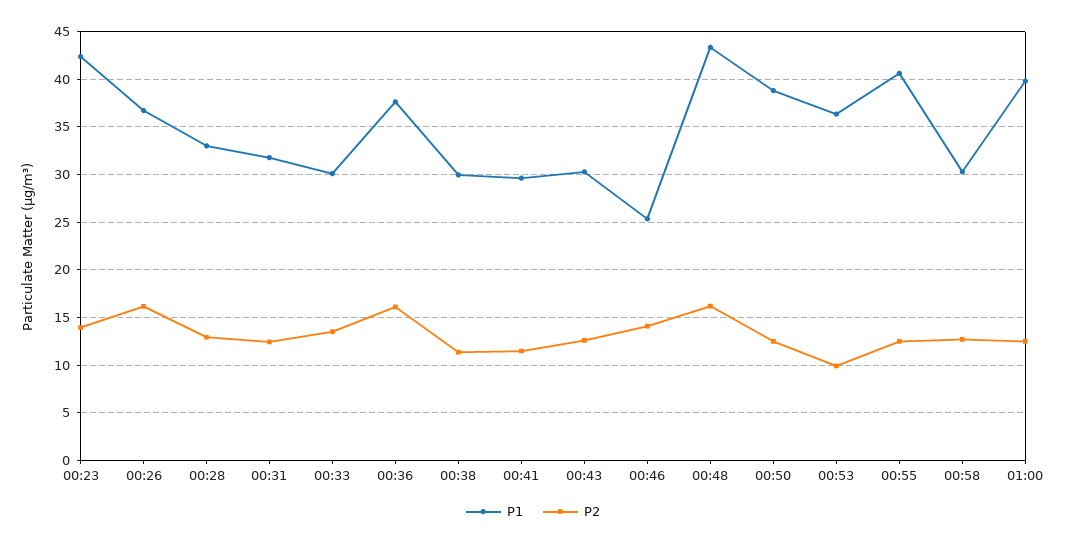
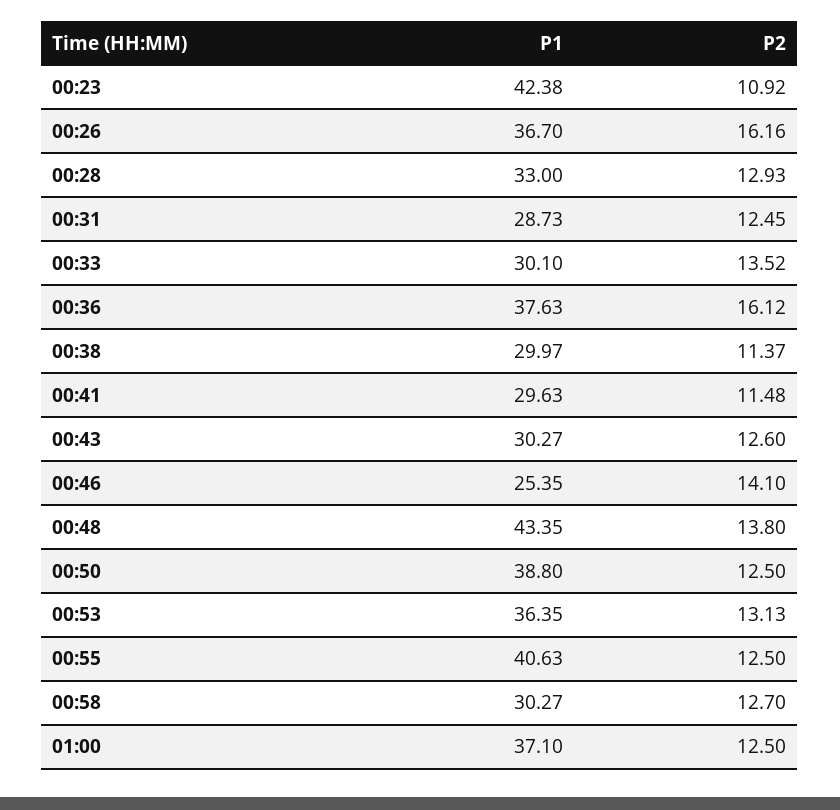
P2, 00:23: 14 -> 10.92
P1, 00:31: 32 -> 28.73
P2, 00:48: 16 -> 13.8
P2, 00:53: 10 -> 13.13
P1, 01:00: 40 -> 37.1

